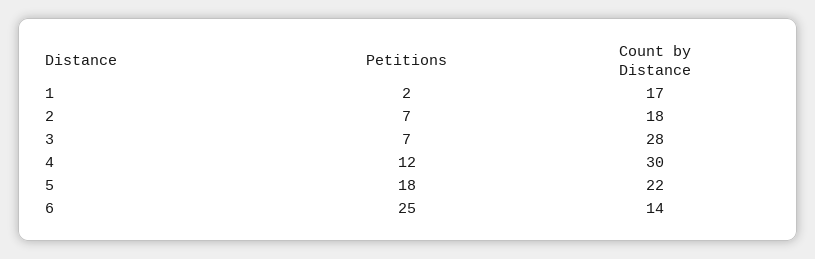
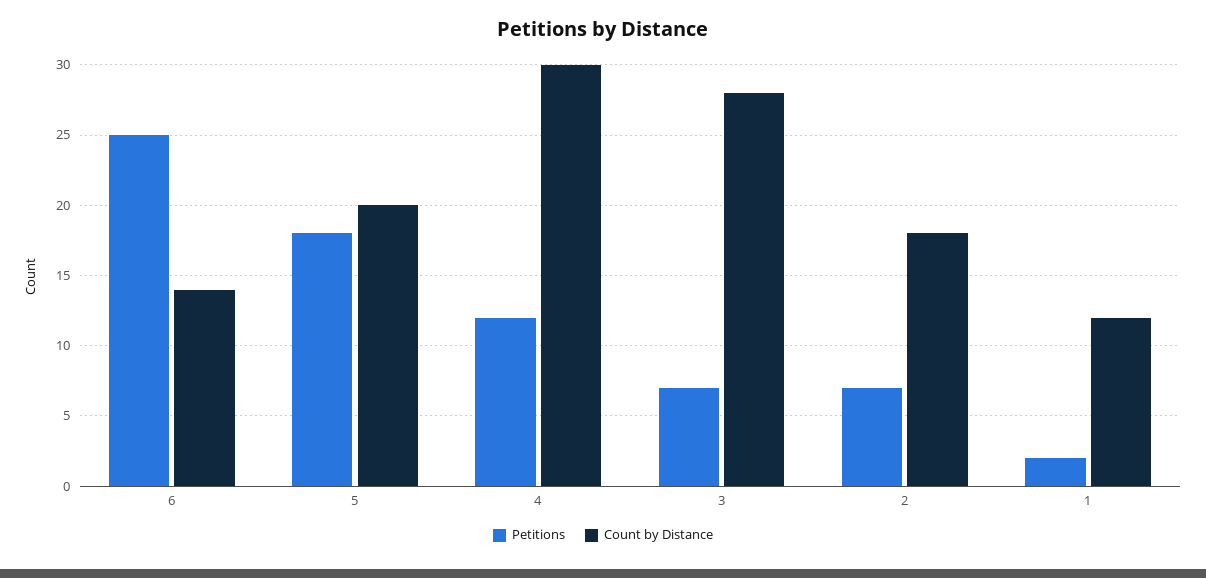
Count by Distance, 1: 17 -> 12
Count by Distance, 5: 22 -> 20

